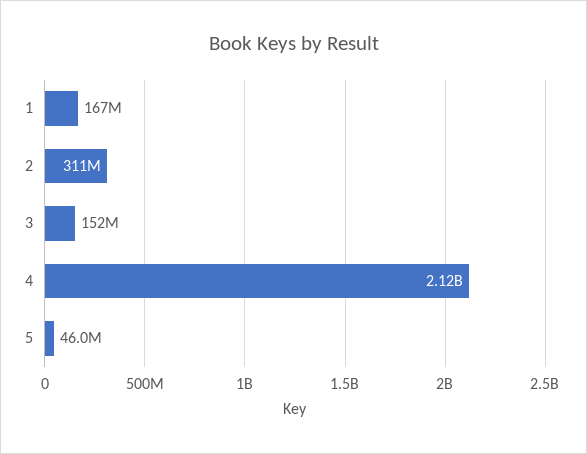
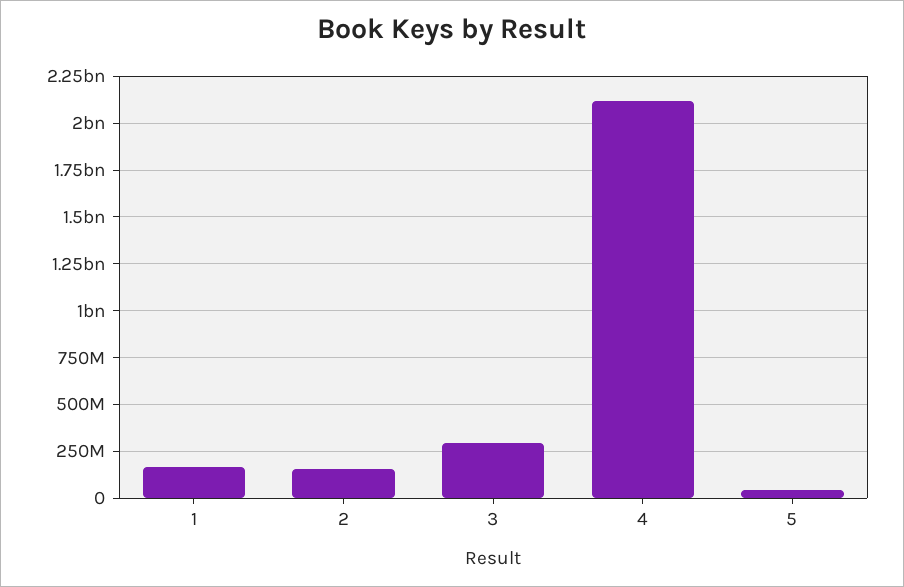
2: 311000000 -> 150000000
3: 152000000 -> 300000000

